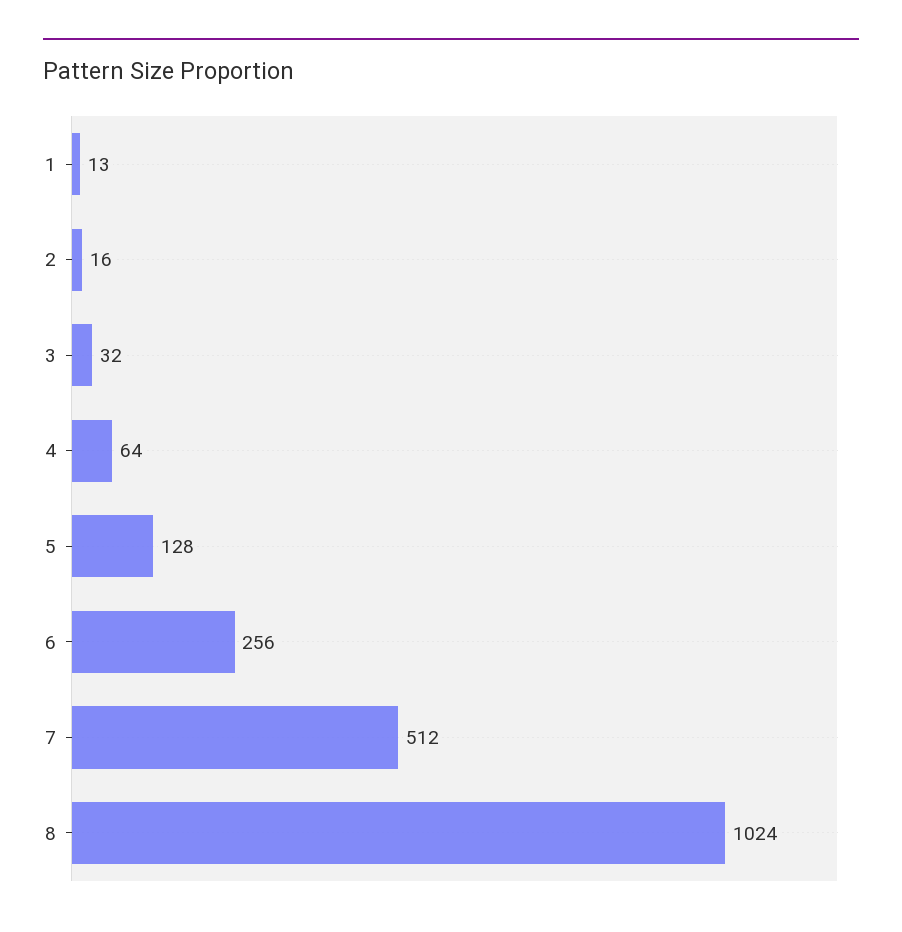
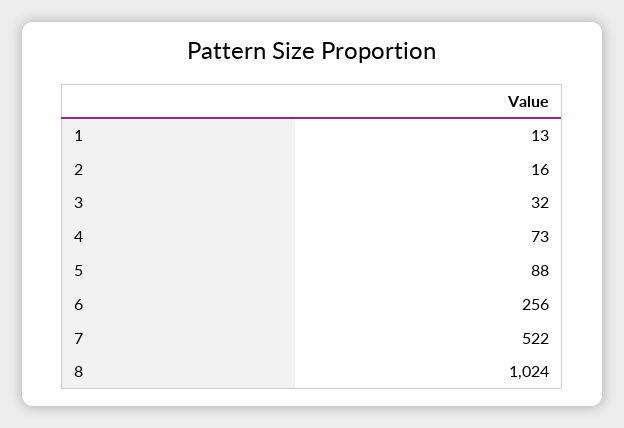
4: 64 -> 73
5: 128 -> 88
7: 512 -> 522

